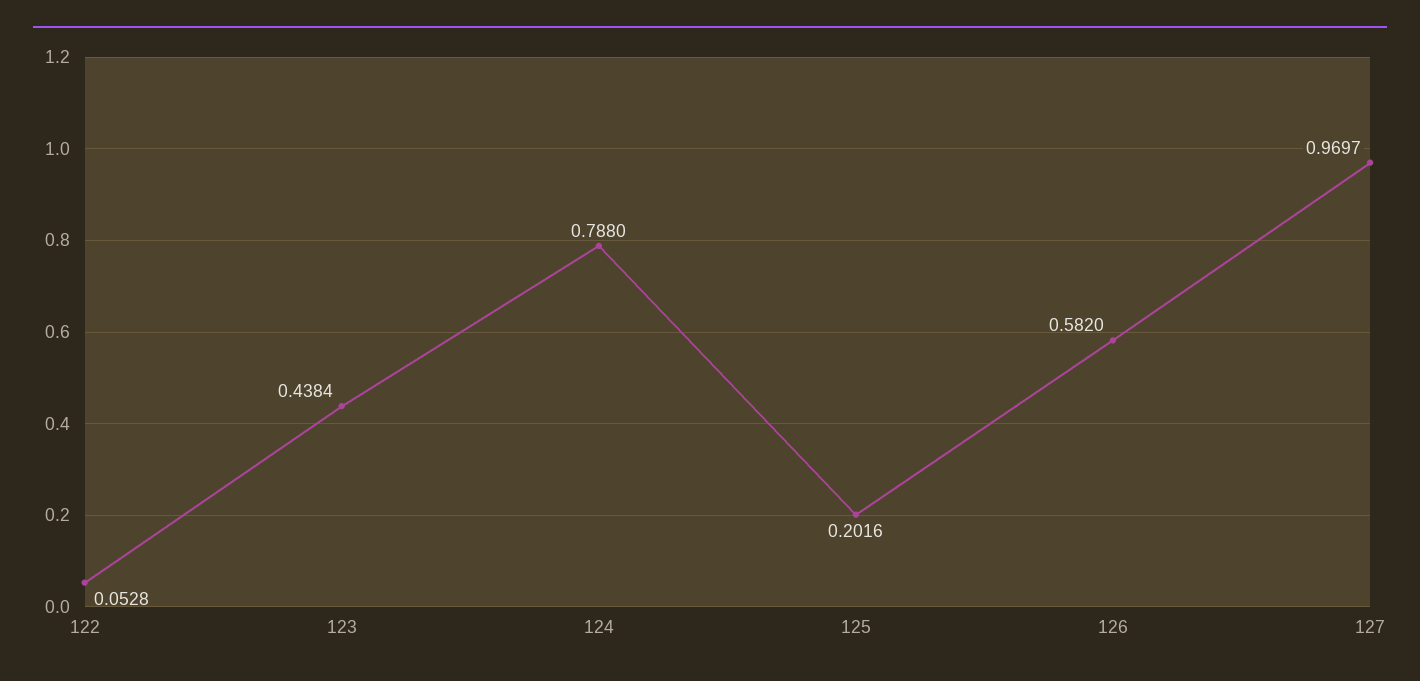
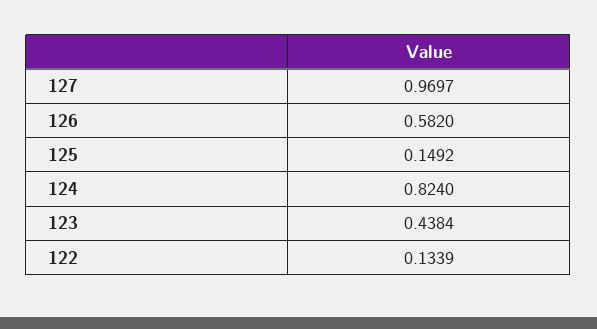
122: 0.0528 -> 0.1339
124: 0.788 -> 0.824
125: 0.2016 -> 0.1492

